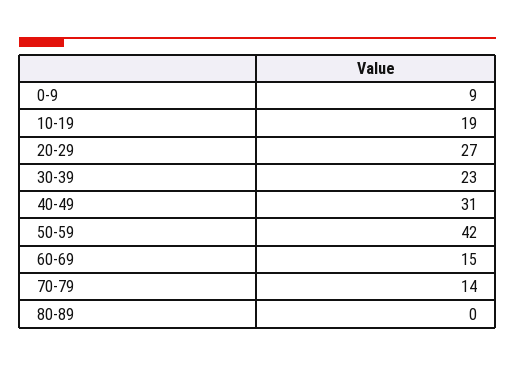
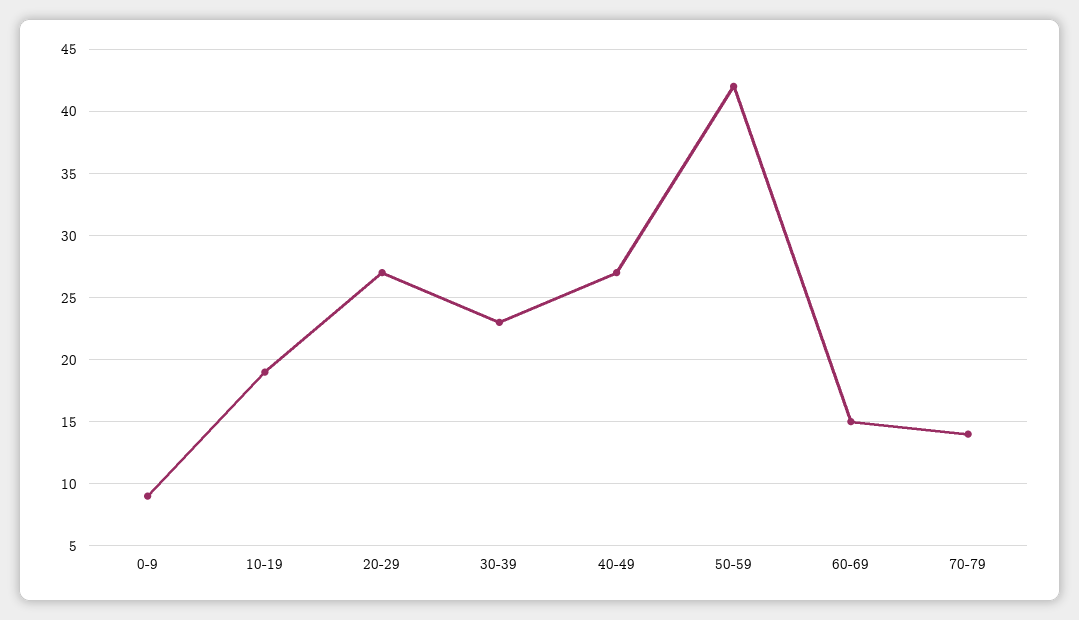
40-49: 31 -> 27
80-89: 0 -> none

